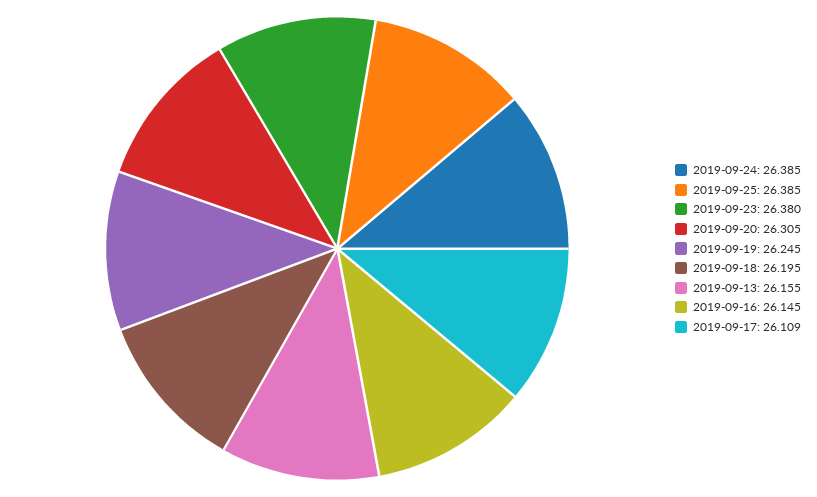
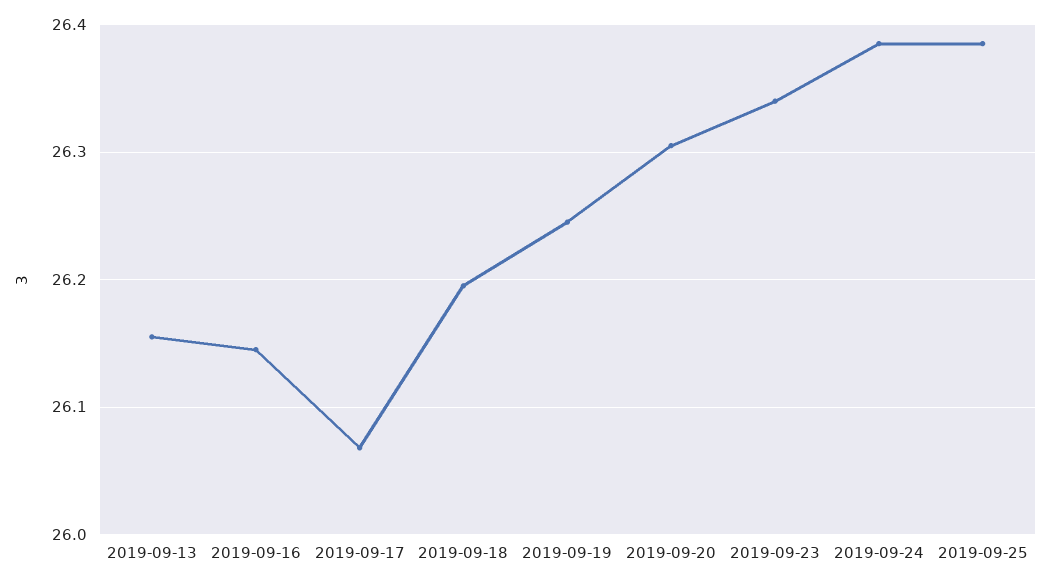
2019-09-23: 26.38 -> 26.34
2019-09-17: 26.109 -> 26.07

